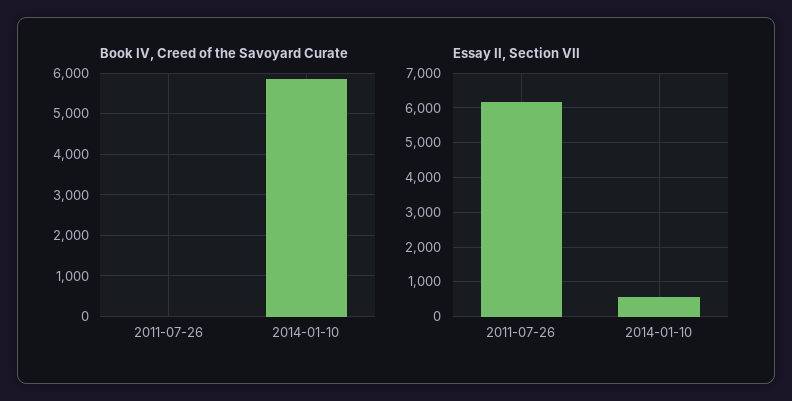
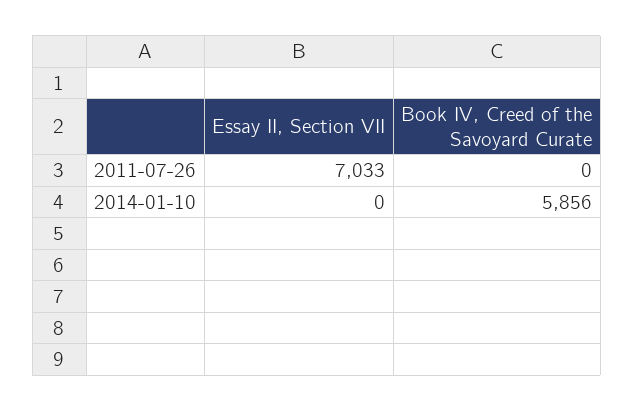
Essay II, Section VII, 2011-07-26: 6200 -> 7033
Essay II, Section VII, 2014-01-10: 600 -> 0

